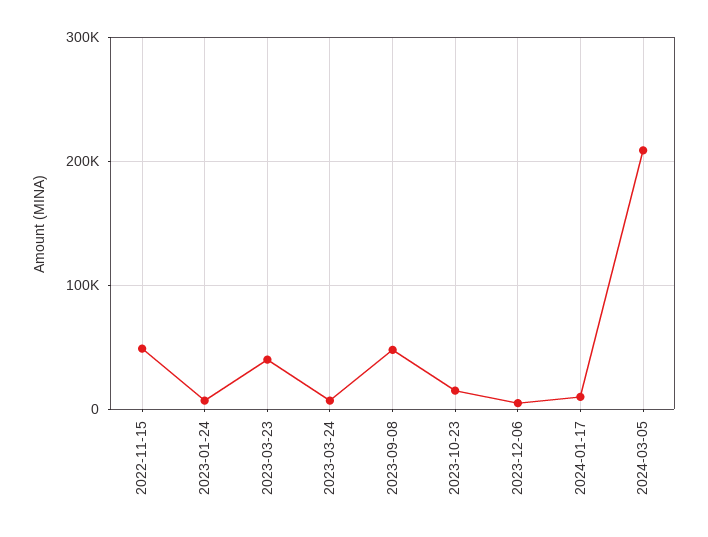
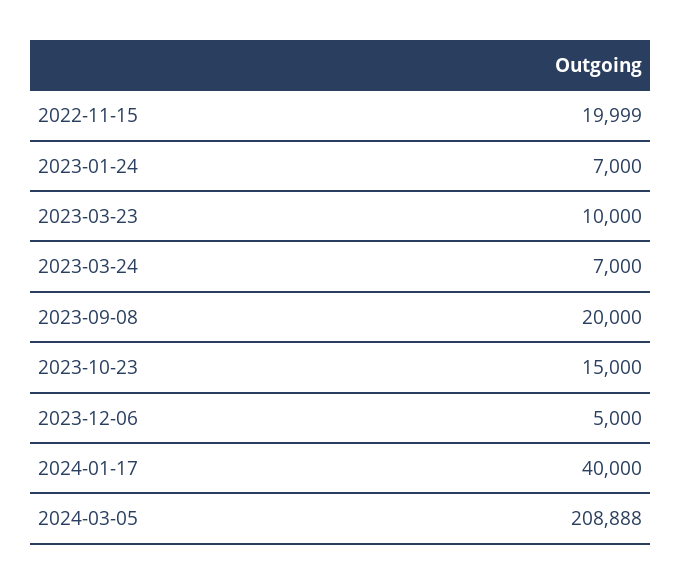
2022-11-15: 50000 -> 19999
2023-03-23: 40000 -> 10000
2023-09-08: 50000 -> 20000
2024-01-17: 10000 -> 40000

